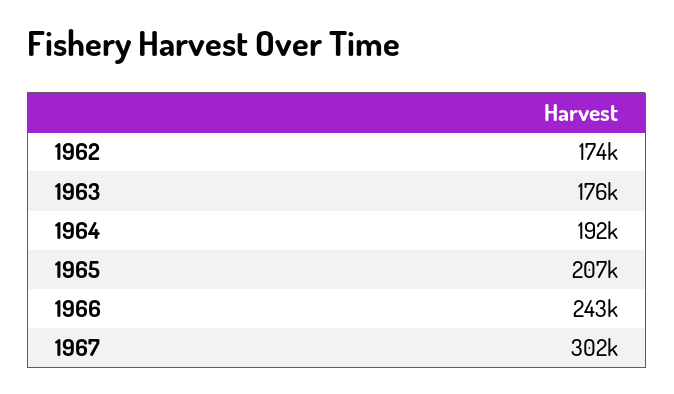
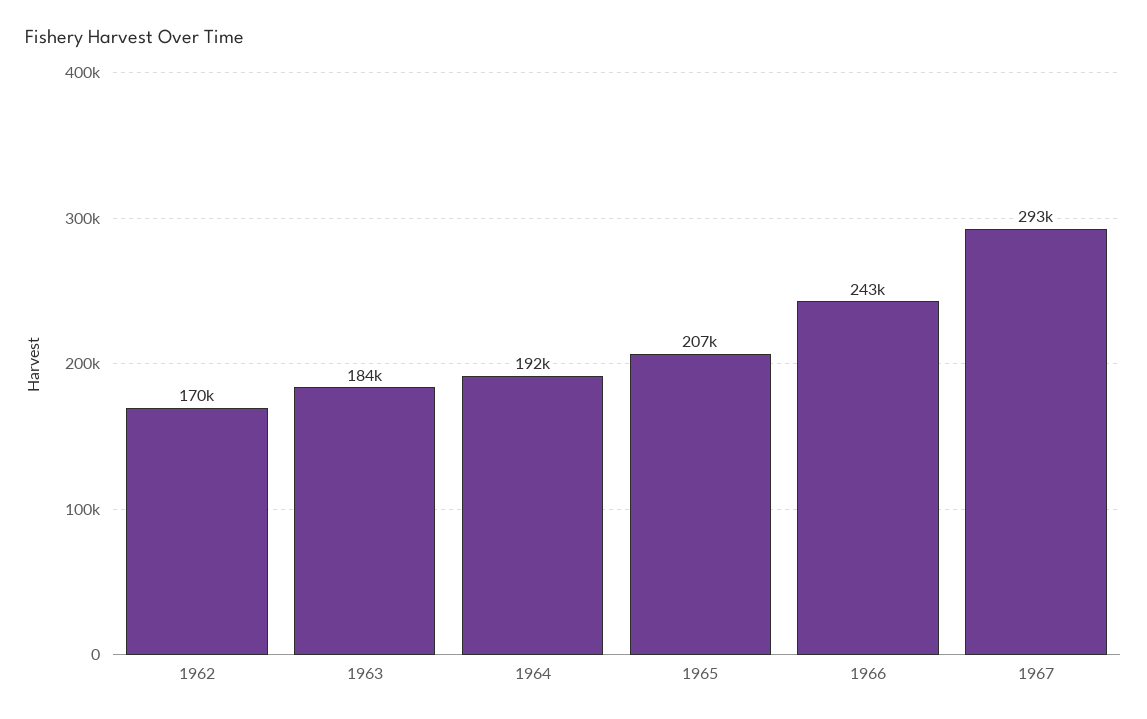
1962: 174000 -> 170000
1963: 176000 -> 184000
1967: 302000 -> 293000

